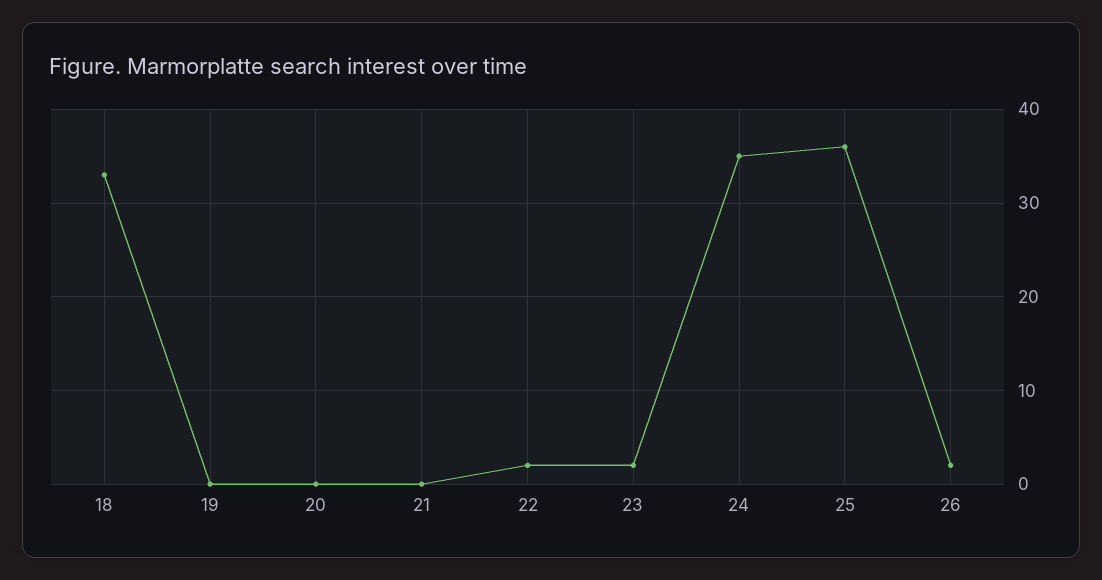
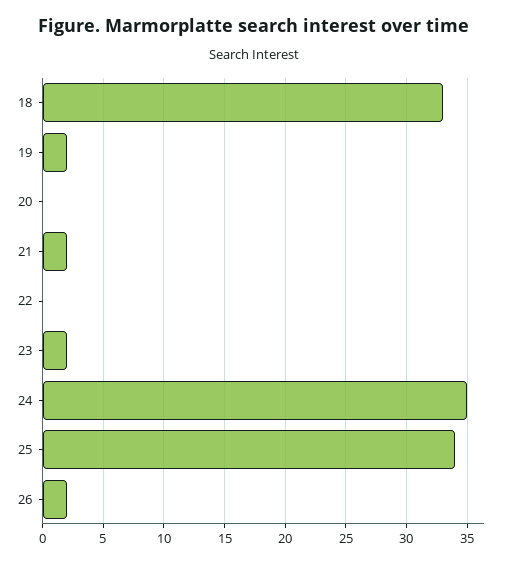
19: 0 -> 2
21: 0 -> 2
22: 2 -> 0
25: 36 -> 34

